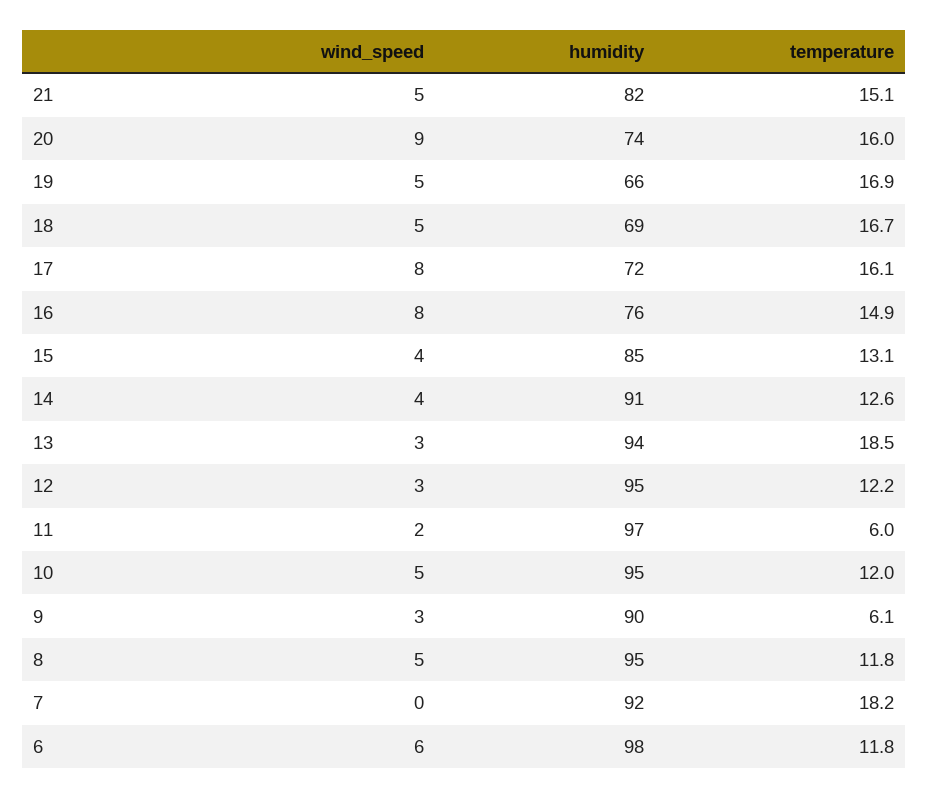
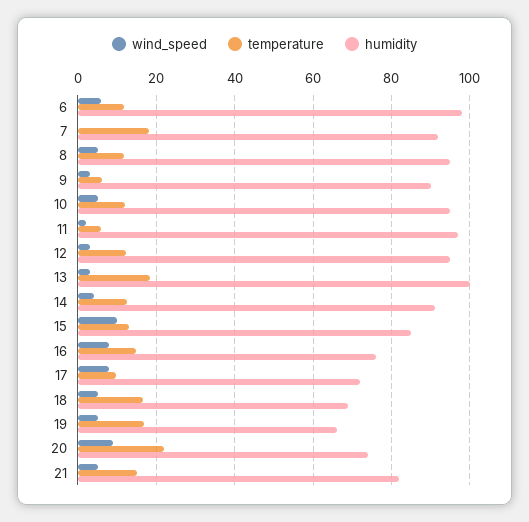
temperature, 20: 16 -> 22
temperature, 17: 16.1 -> 10
wind_speed, 15: 4 -> 10
humidity, 13: 94 -> 100

